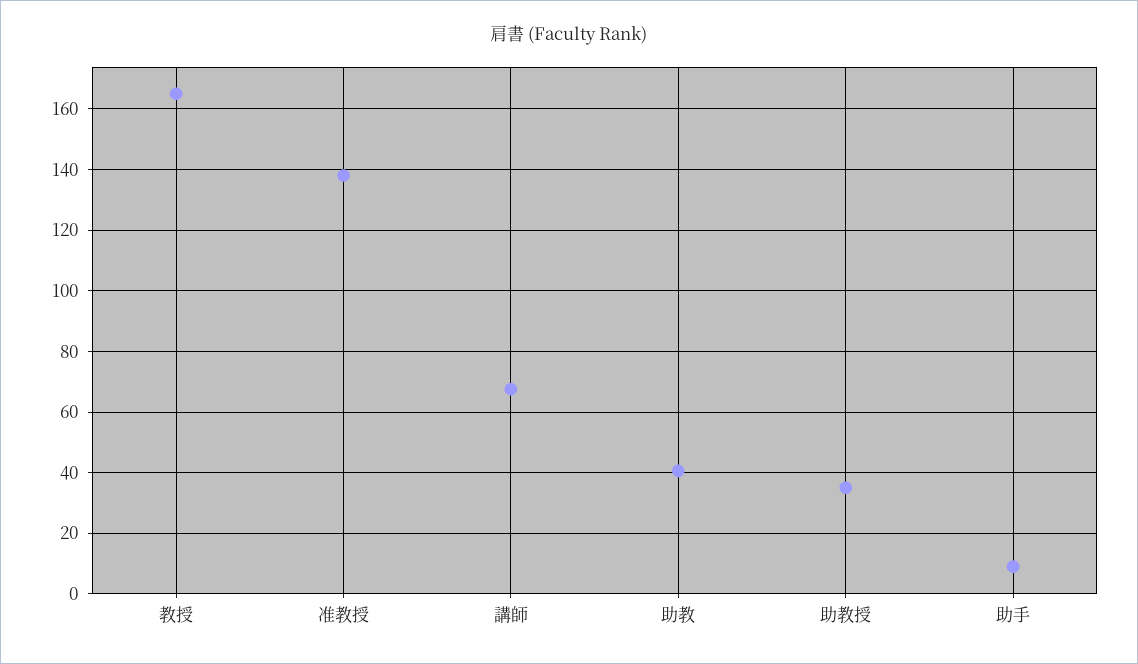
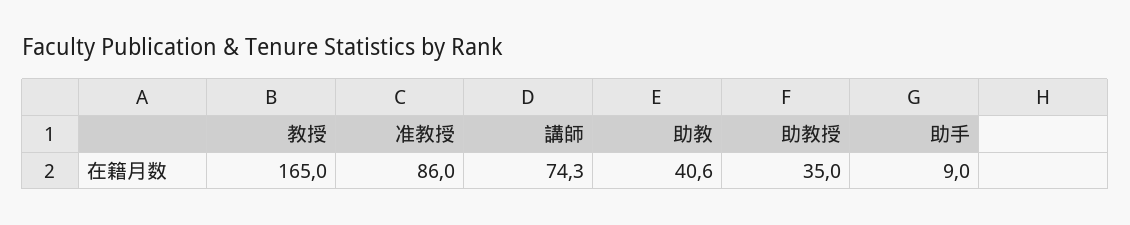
准教授: 138 -> 86
講師: 68 -> 74.3

